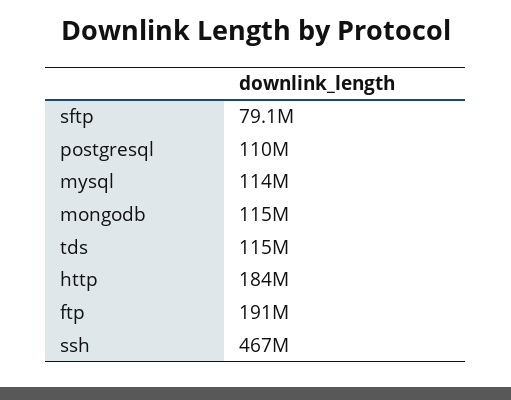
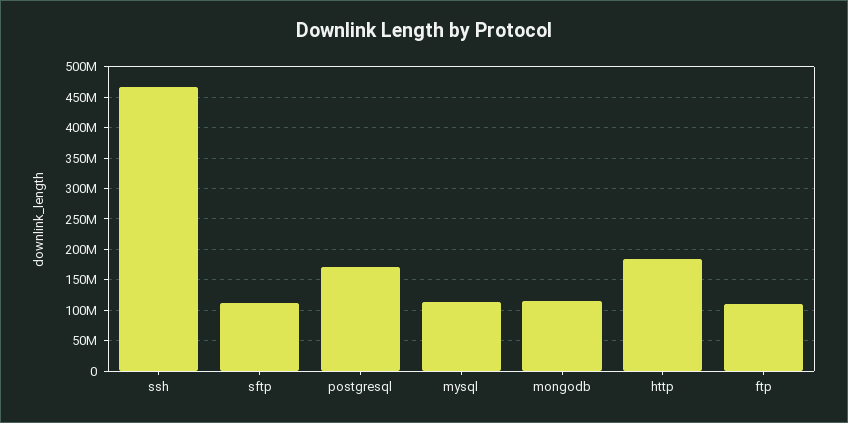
sftp: 79100000 -> 110000000
postgresql: 110000000 -> 170000000
tds: 115000000 -> none
ftp: 191000000 -> 110000000

